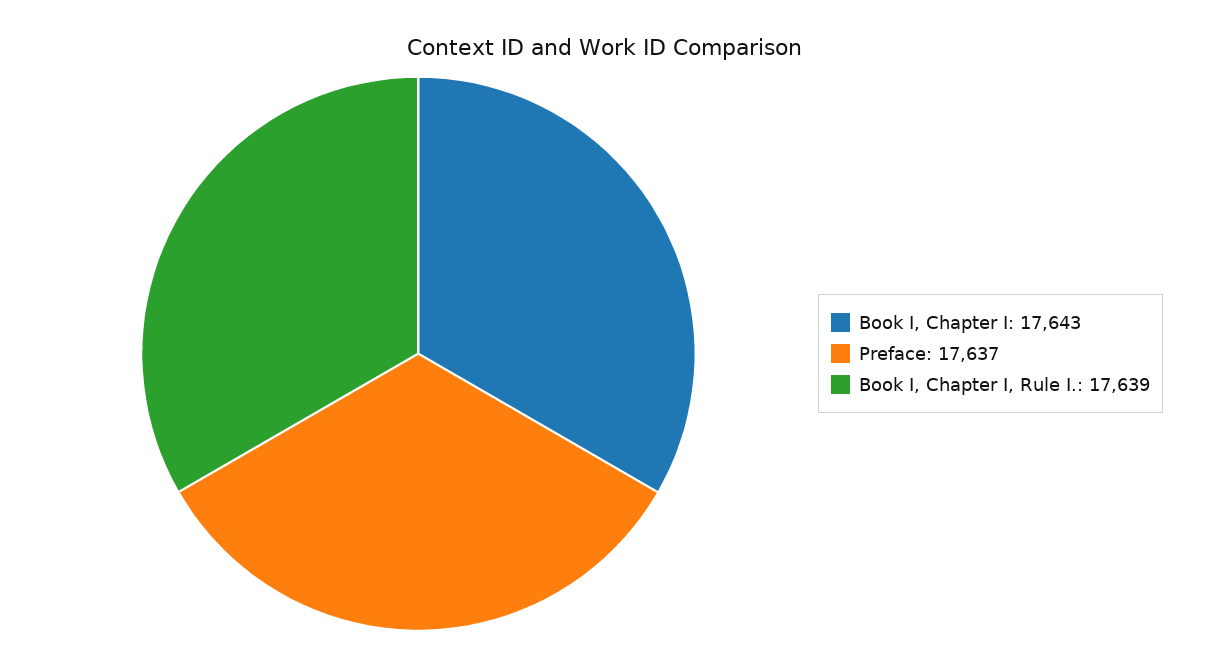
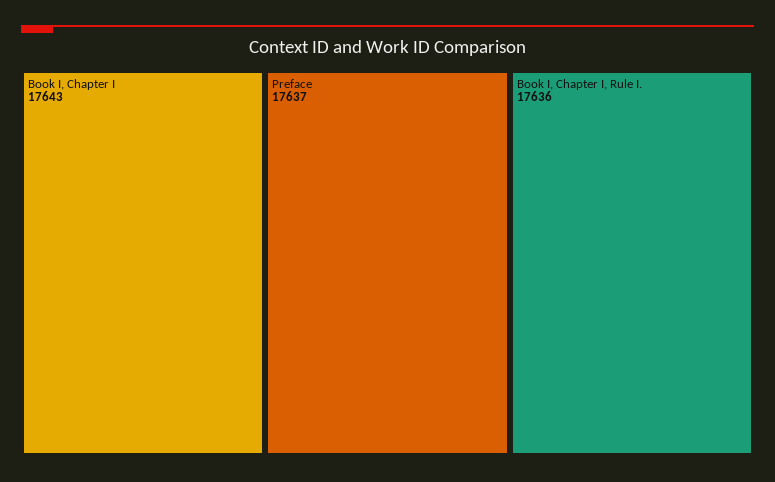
Book I, Chapter I, Rule I.: 17639 -> 17636

